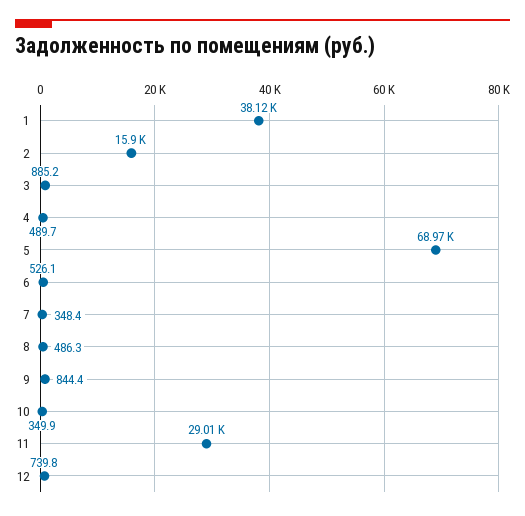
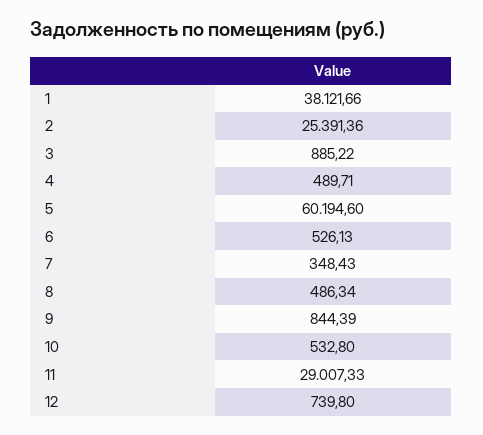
2: 15900 -> 25391.36
5: 68970 -> 60194.6
10: 349.9 -> 532.8

